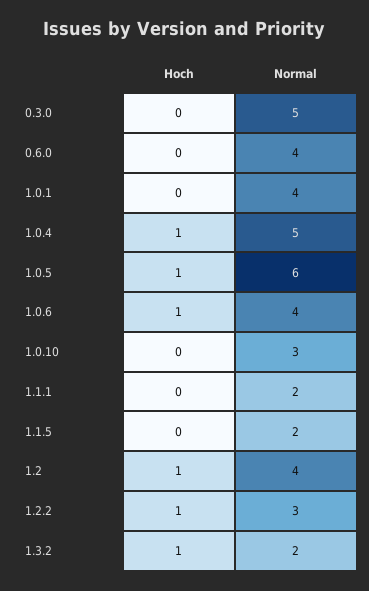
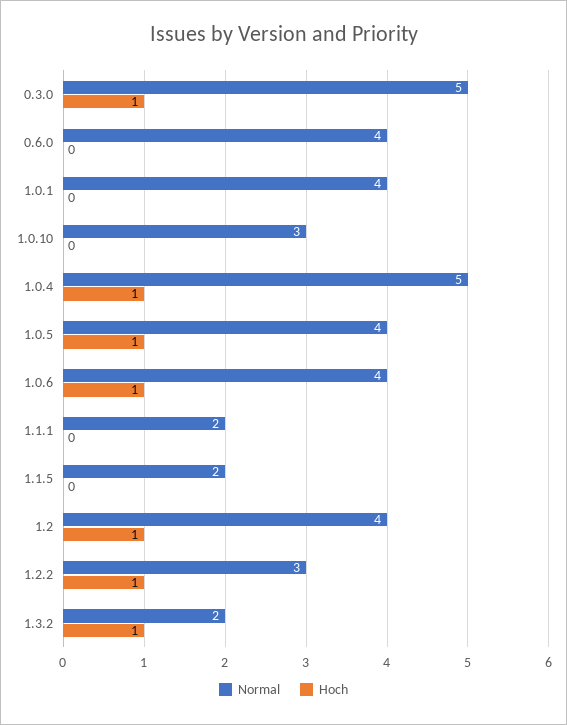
Hoch, 0.3.0: 0 -> 1
Normal, 1.0.5: 6 -> 4

